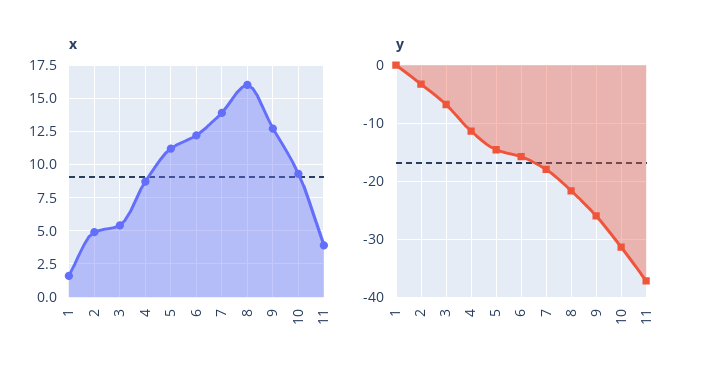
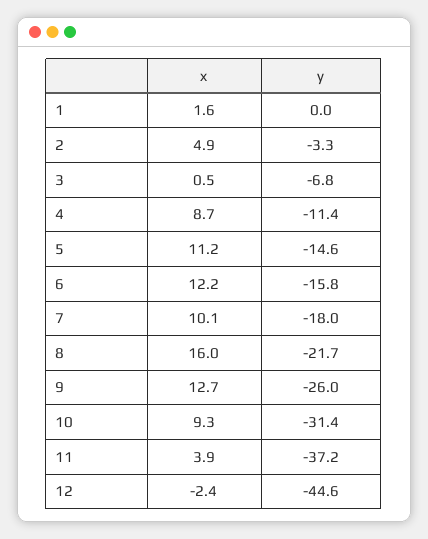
x, 3: 5.5 -> 0.5
x, 7: 14 -> 10.1
x, 12: none -> -2.4
y, 12: none -> -44.6

